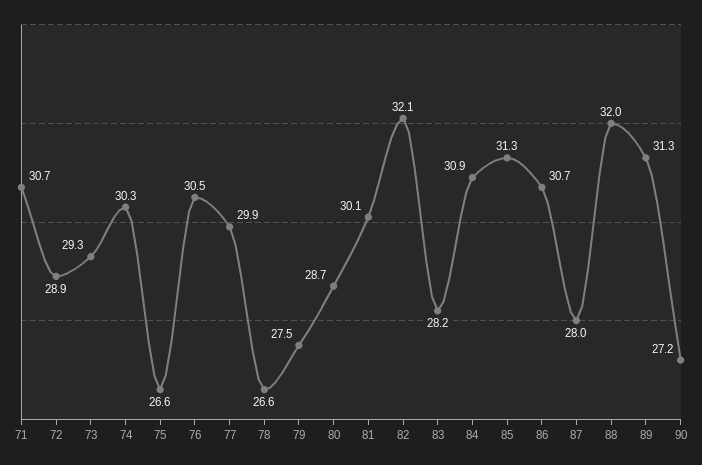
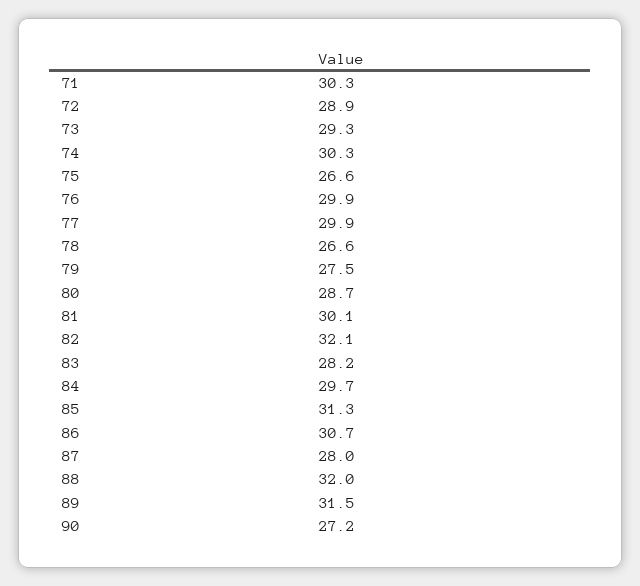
71: 30.7 -> 30.3
76: 30.5 -> 29.9
84: 30.9 -> 29.7
89: 31.3 -> 31.5

